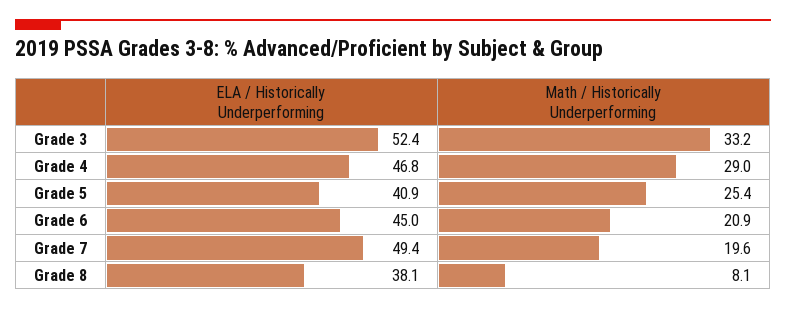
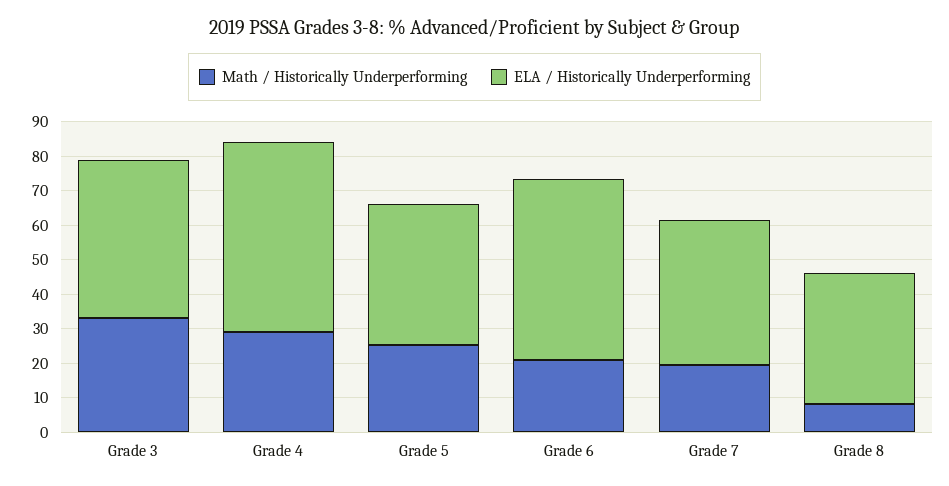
ELA / Historically Underperforming, Grade 3: 52.4 -> 45
ELA / Historically Underperforming, Grade 4: 46.8 -> 55
ELA / Historically Underperforming, Grade 6: 45 -> 52.5
ELA / Historically Underperforming, Grade 7: 49.4 -> 42.5

